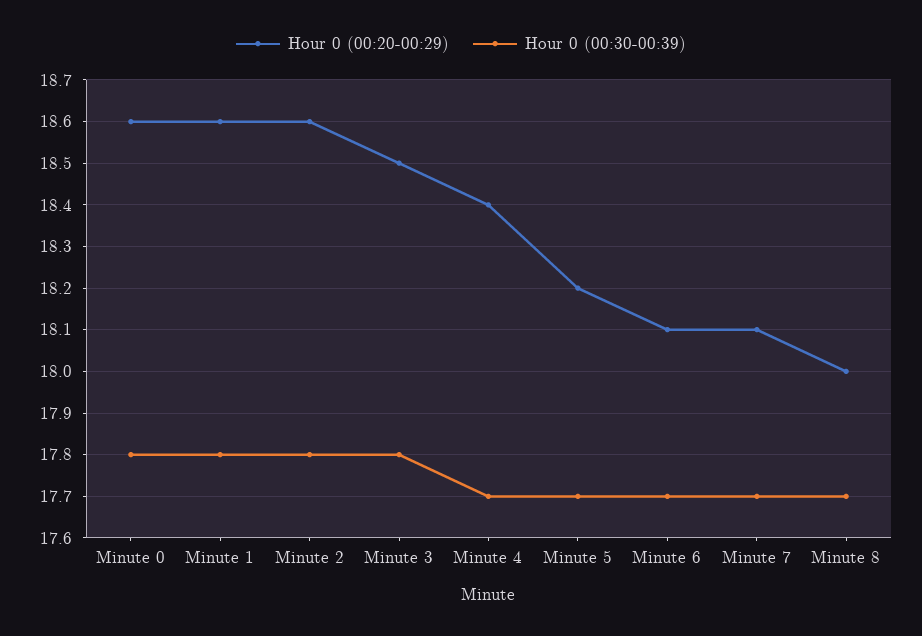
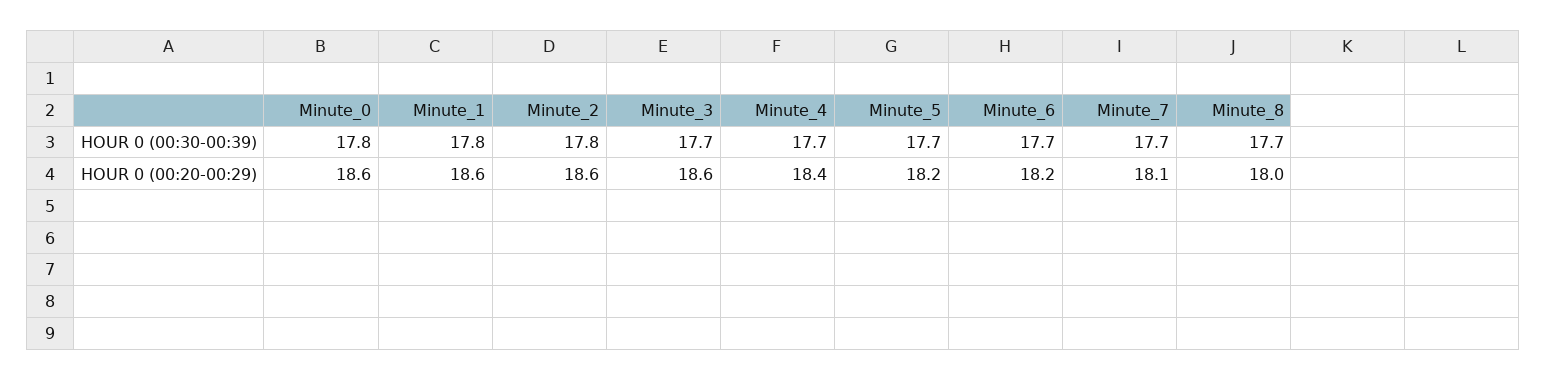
Hour 0 (00:20-00:29), Minute 3: 18.5 -> 18.6
Hour 0 (00:30-00:39), Minute 3: 17.8 -> 17.7
Hour 0 (00:20-00:29), Minute 6: 18.1 -> 18.2

